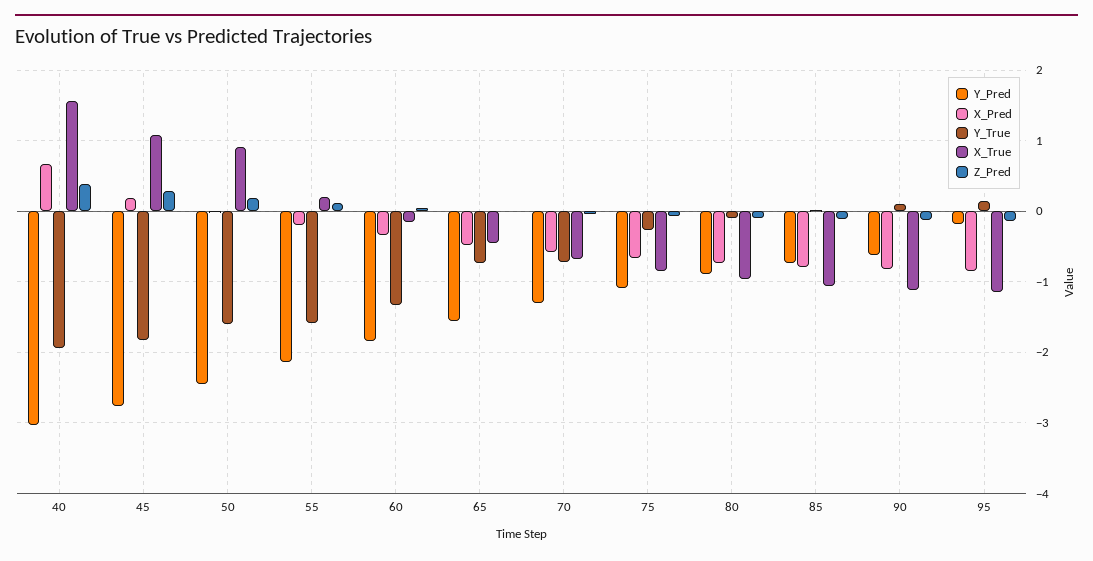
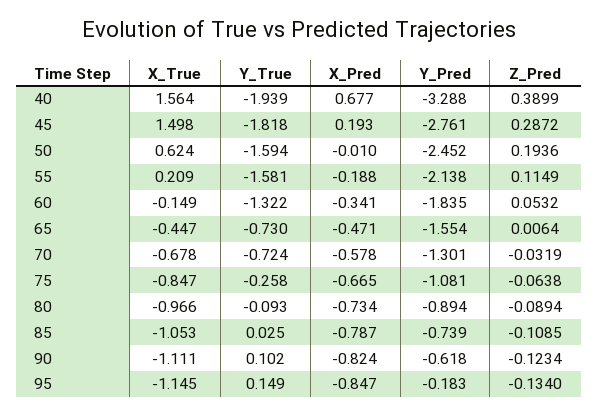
Y_Pred, 40: -3 -> -3.288
X_True, 45: 1.1 -> 1.498
X_True, 50: 0.9 -> 0.624

